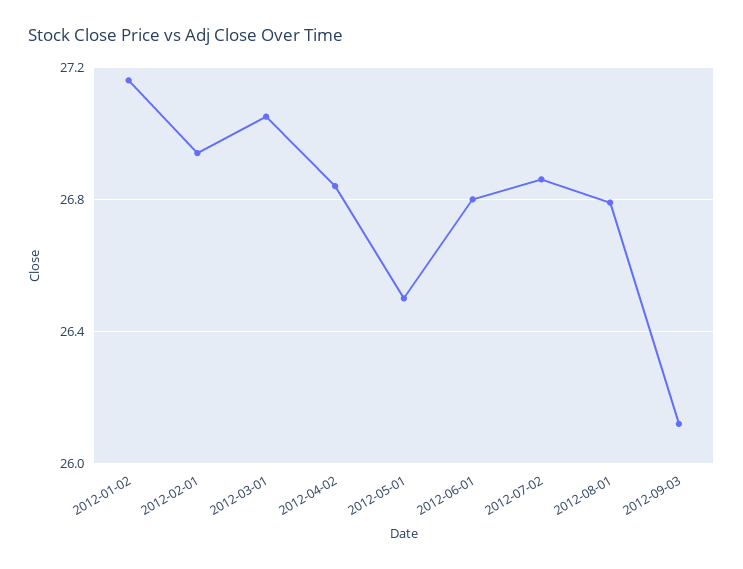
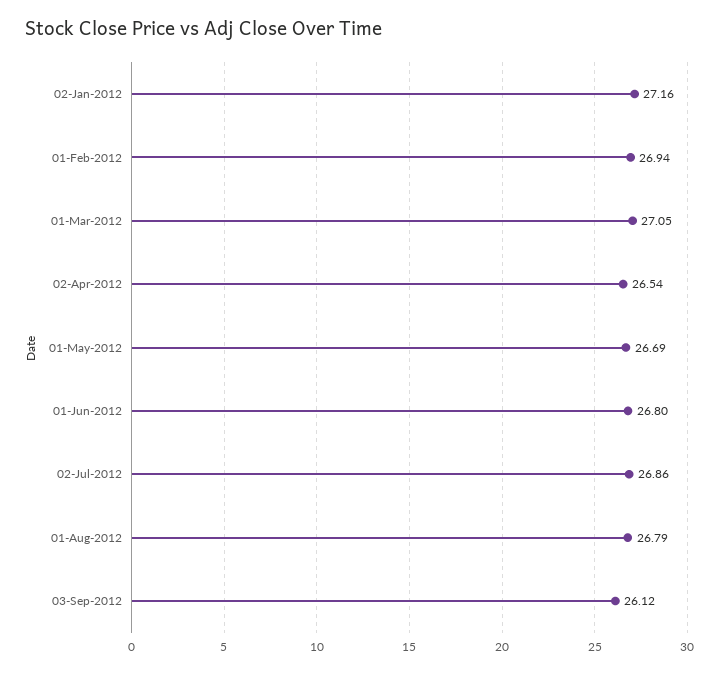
2012-04-02: 26.85 -> 26.54
2012-05-01: 26.5 -> 26.69

